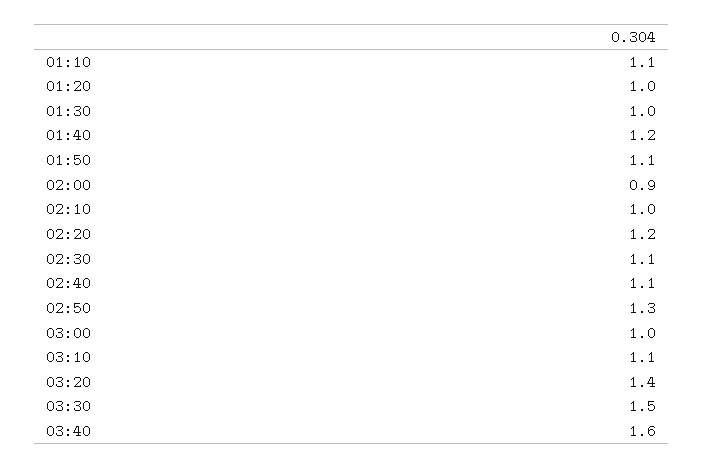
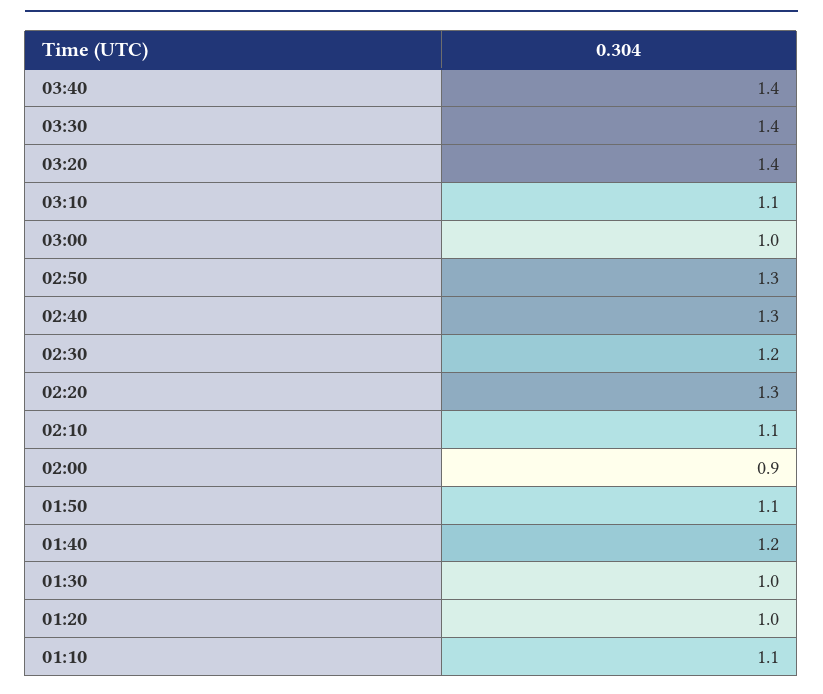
02:10: 1 -> 1.1
02:20: 1.2 -> 1.3
02:30: 1.1 -> 1.2
02:40: 1.1 -> 1.3
03:30: 1.5 -> 1.4
03:40: 1.6 -> 1.4

